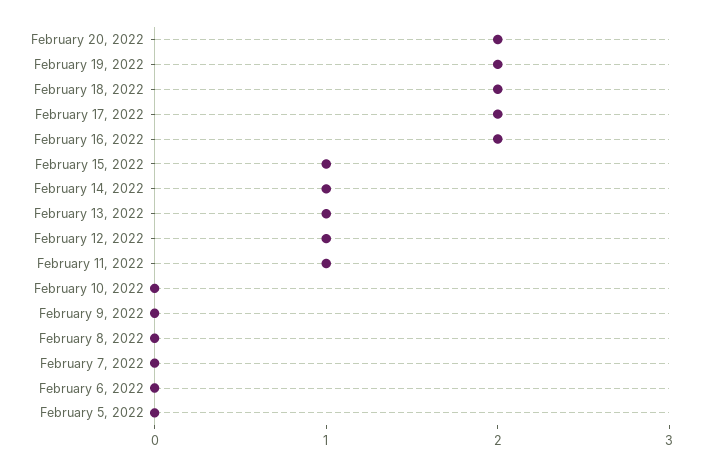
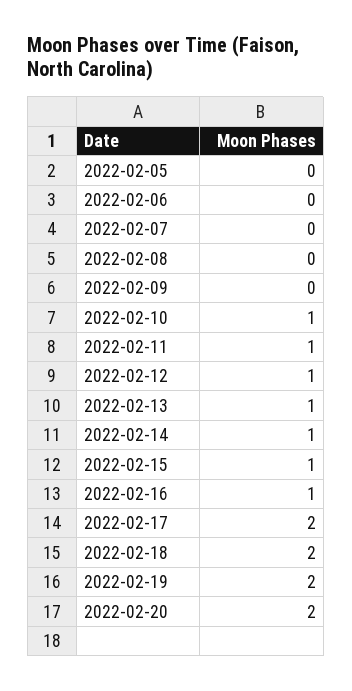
February 16, 2022: 2 -> 1
February 10, 2022: 0 -> 1

